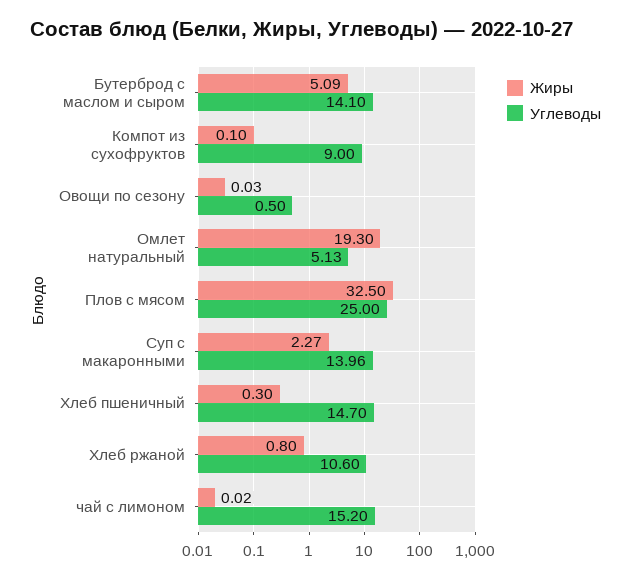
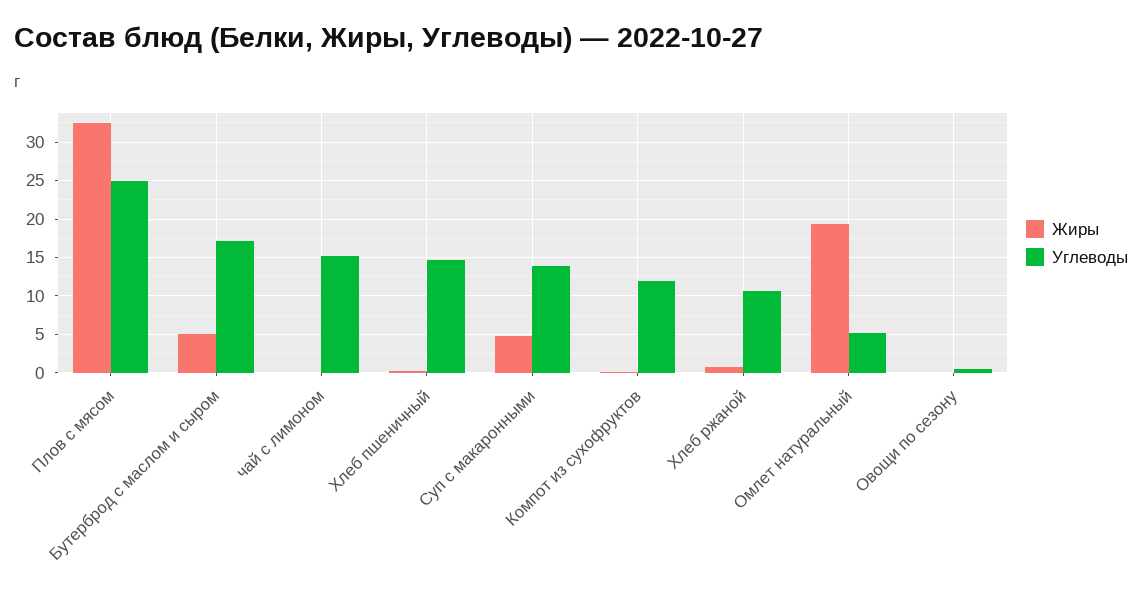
Углеводы, Бутерброд с маслом и сыром: 14.1 -> 17
Углеводы, Компот из сухофруктов: 9 -> 12
Жиры, Суп с макаронными: 2.27 -> 5

